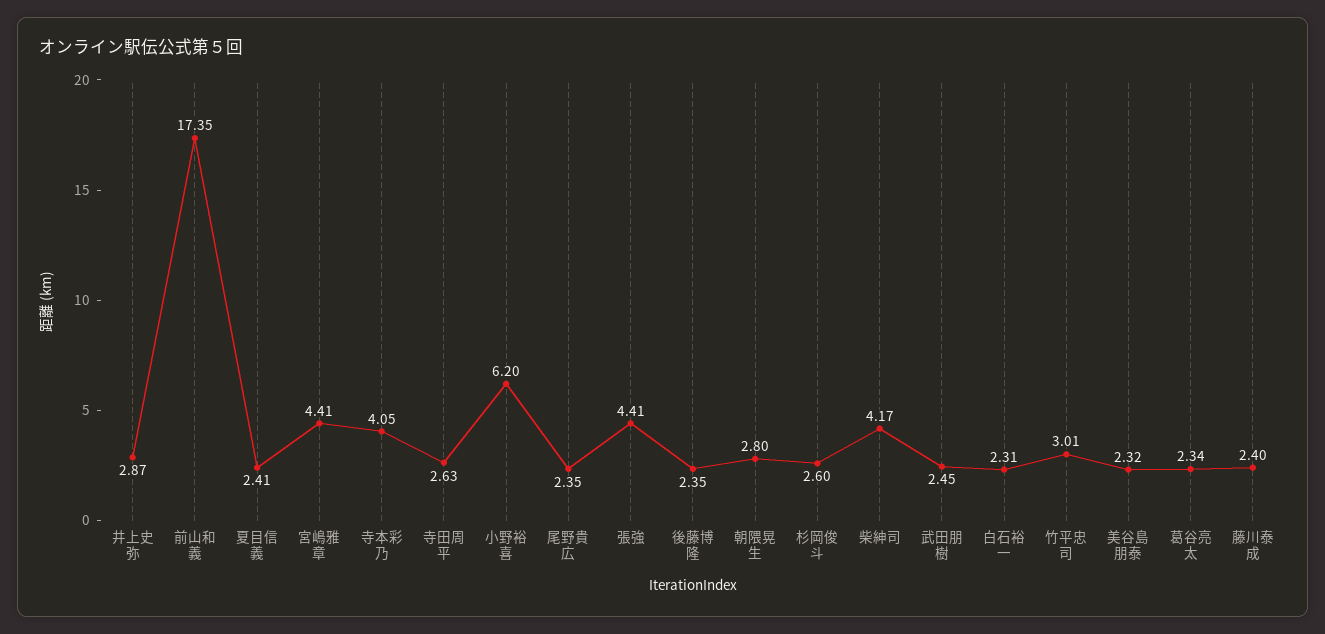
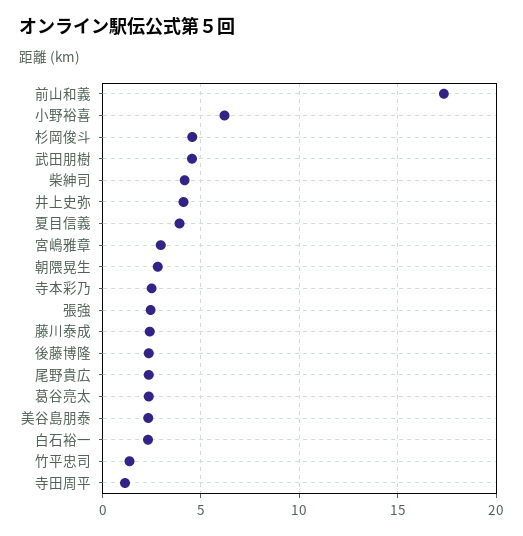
井上史弥: 2.87 -> 4
夏目信義: 2.41 -> 4
宮嶋雅章: 4.41 -> 3
寺本彩乃: 4.05 -> 2.5
寺田周平: 2.63 -> 1
張強: 4.41 -> 2.5
杉岡俊斗: 2.6 -> 4.5
武田朋樹: 2.45 -> 4.5
竹平忠司: 3.01 -> 1.5

